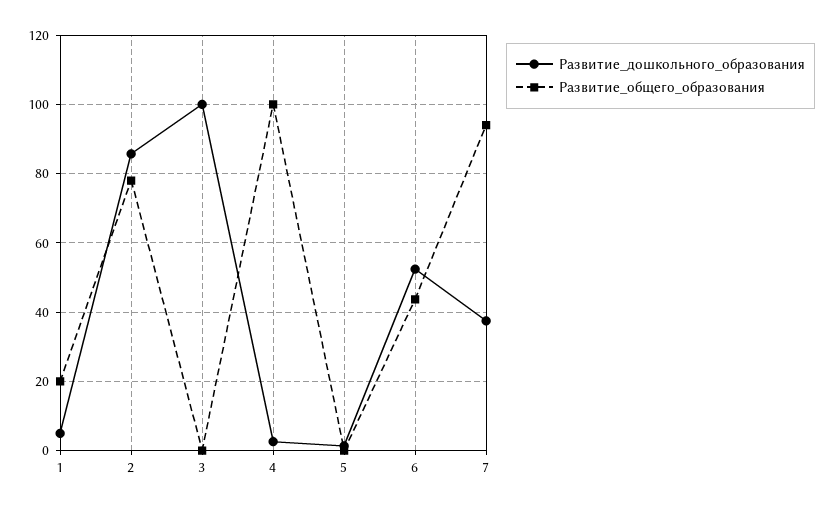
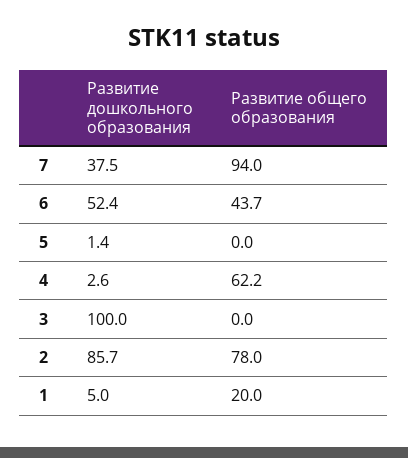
Развитие_общего_образования, 4: 100 -> 62.2

